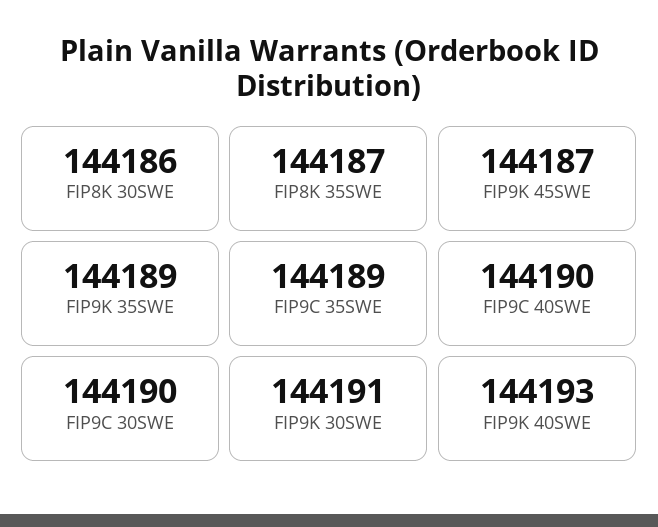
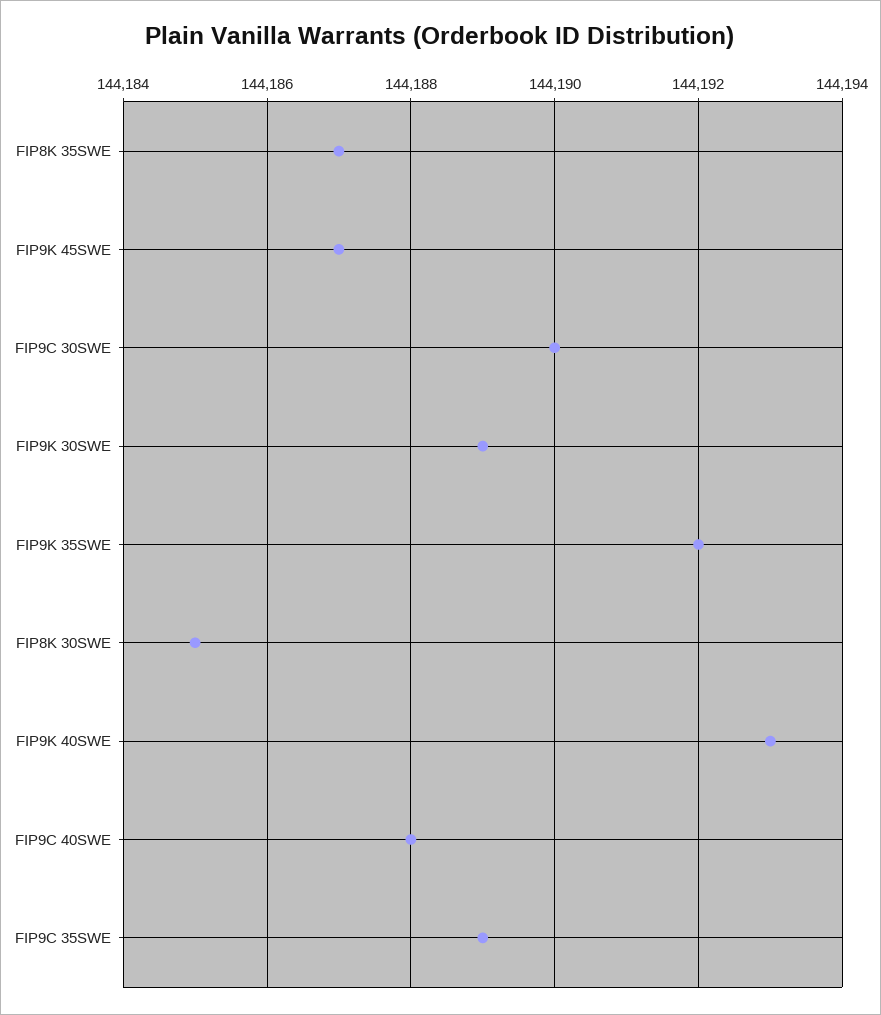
FIP8K 30SWE: 144186 -> 144185
FIP9K 35SWE: 144189 -> 144192
FIP9C 40SWE: 144190 -> 144188
FIP9K 30SWE: 144191 -> 144189

